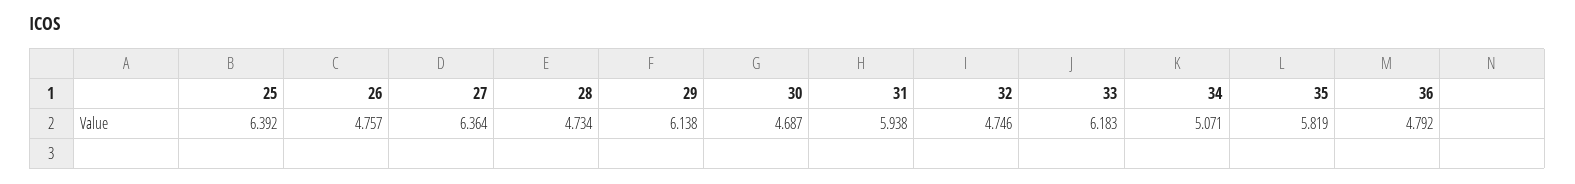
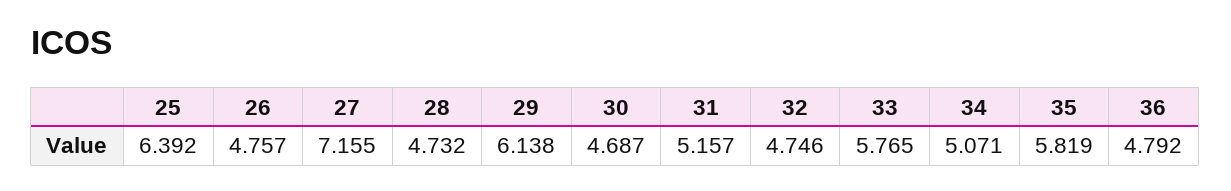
27: 6.364 -> 7.155
28: 4.734 -> 4.732
31: 5.938 -> 5.157
33: 6.183 -> 5.765

